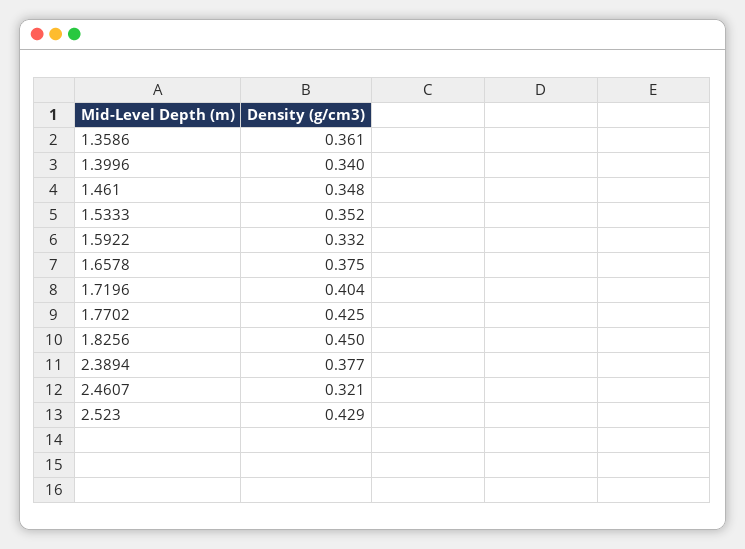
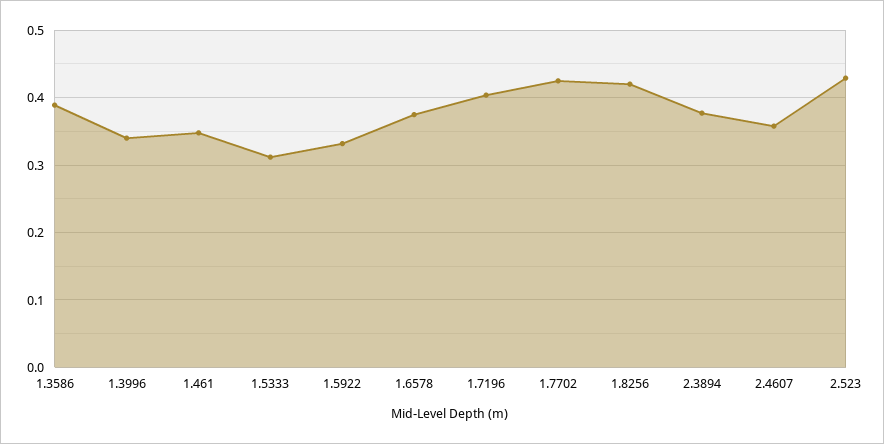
1.3586: 0.361 -> 0.39
1.5333: 0.352 -> 0.31
1.8256: 0.45 -> 0.42
2.4607: 0.321 -> 0.36

